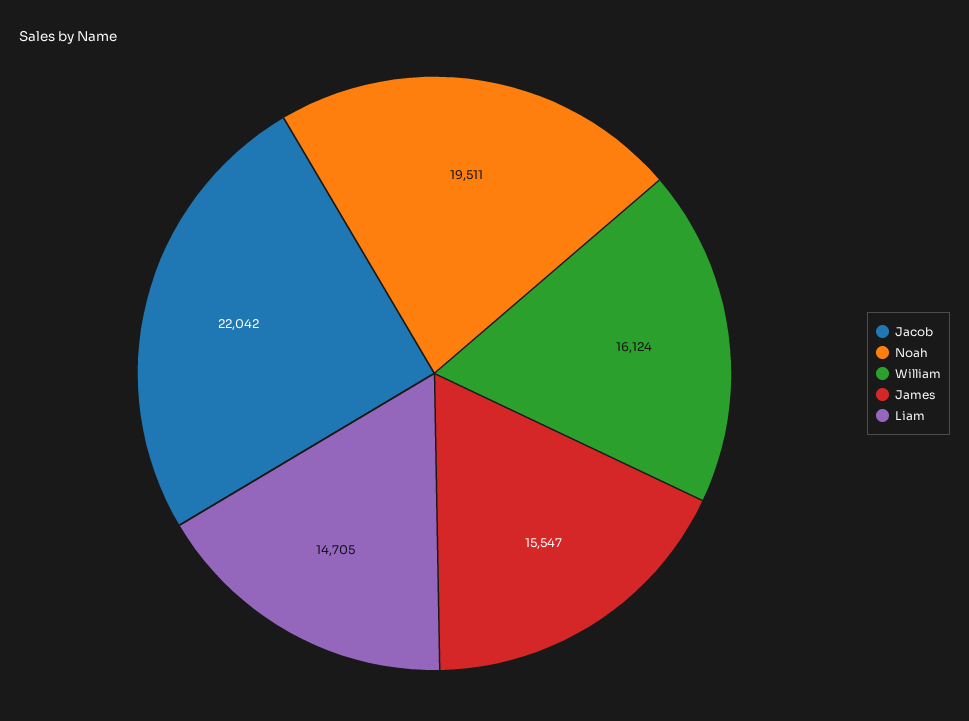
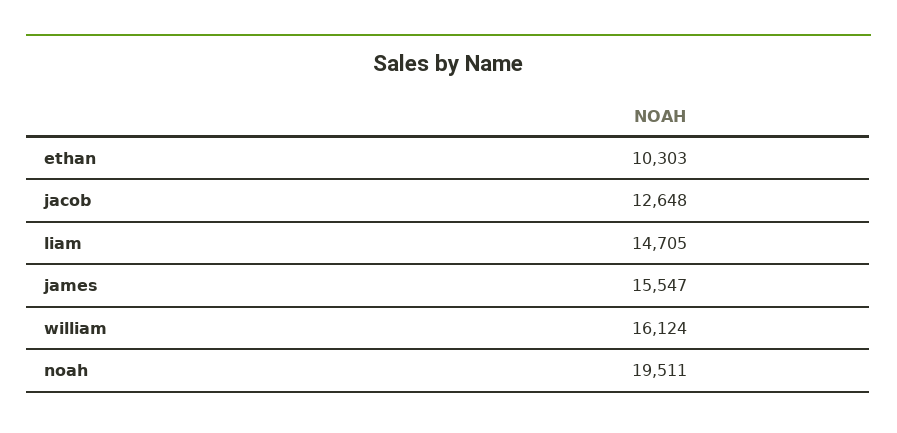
Jacob: 22042 -> 12648
ethan: none -> 10303

